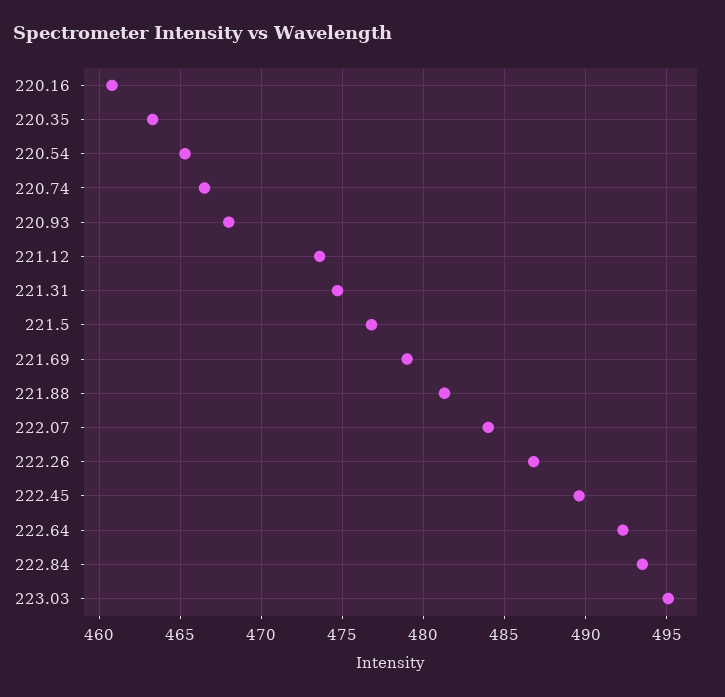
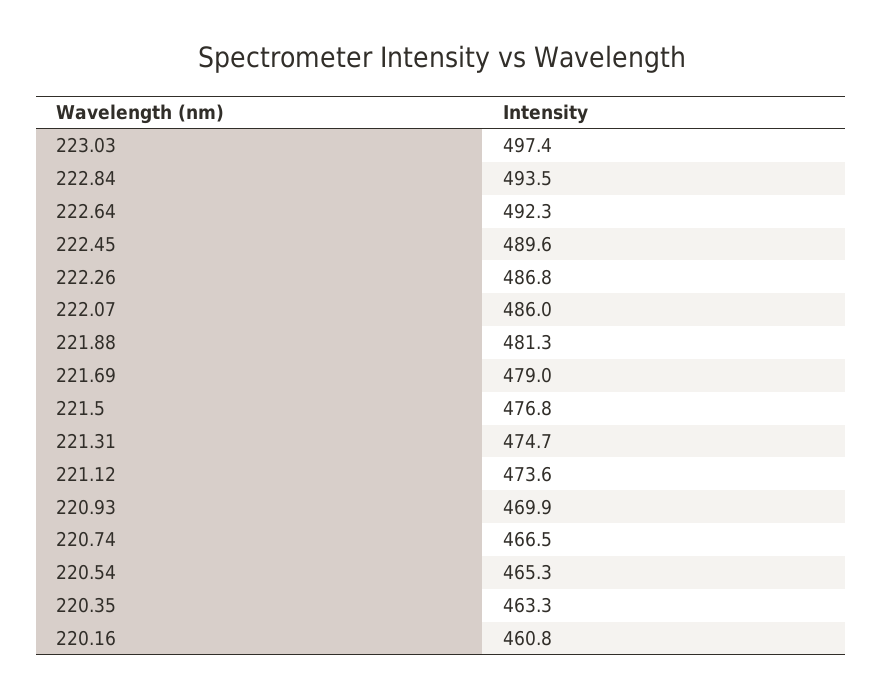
220.93: 468 -> 469.9
222.07: 484 -> 486
223.03: 495 -> 497.4

